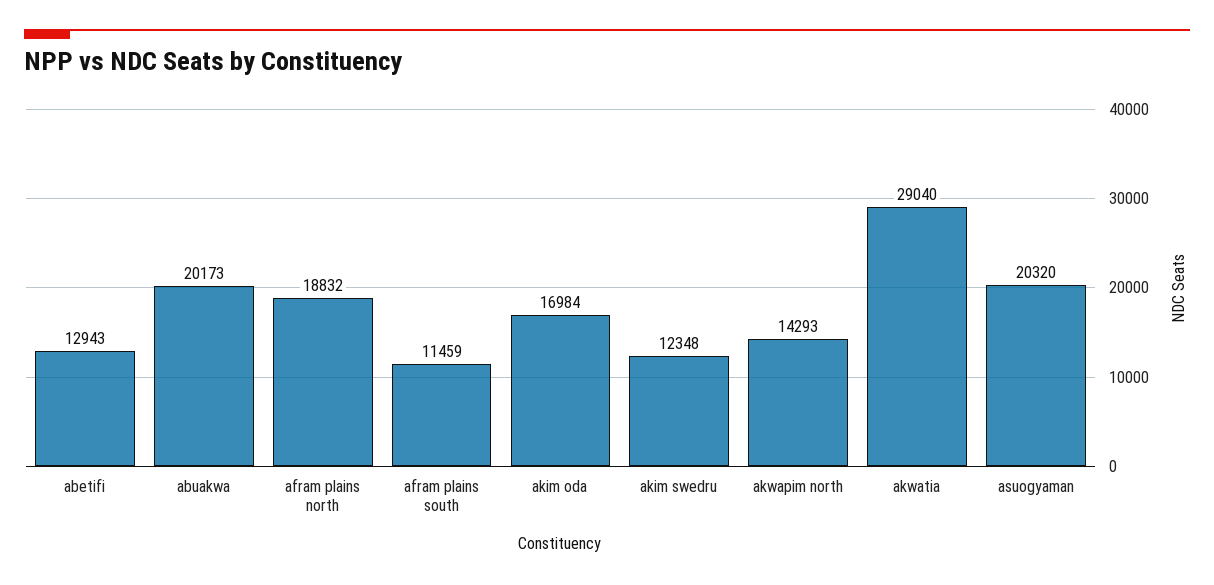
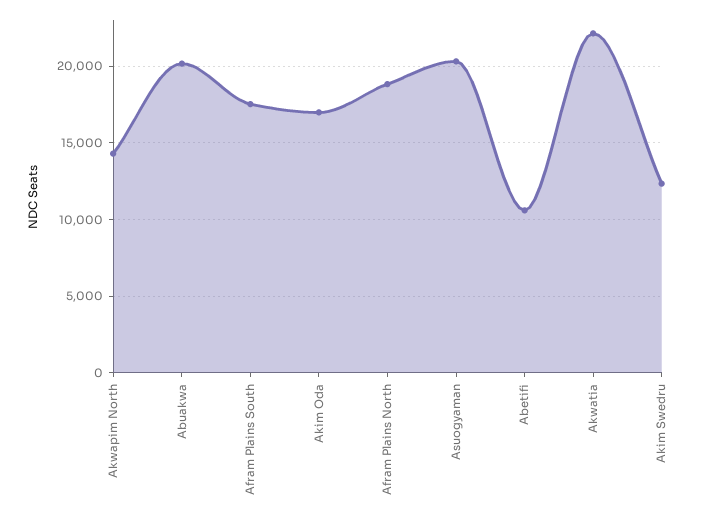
abetifi: 12943 -> 10500
afram plains south: 11459 -> 17500
akwatia: 29040 -> 22000

